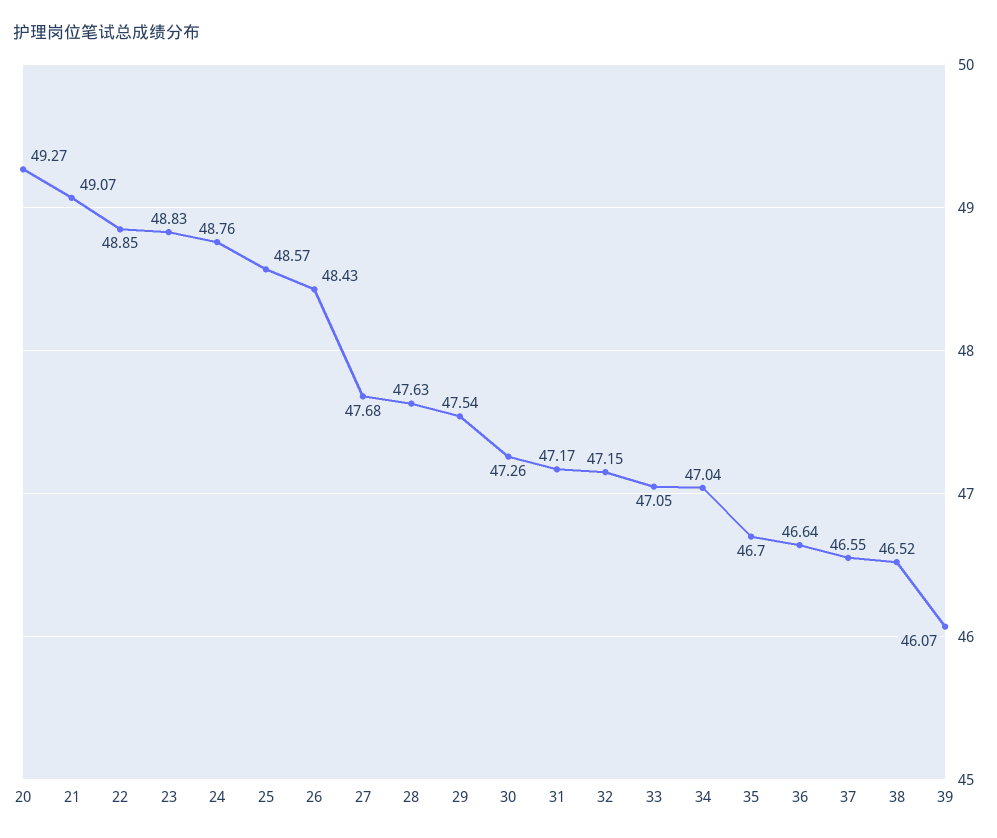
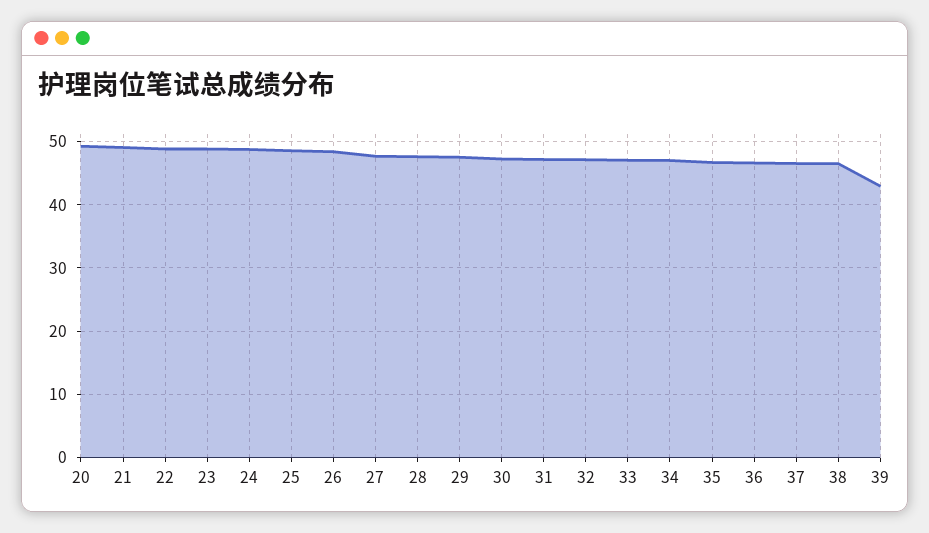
39: 46.07 -> 43

